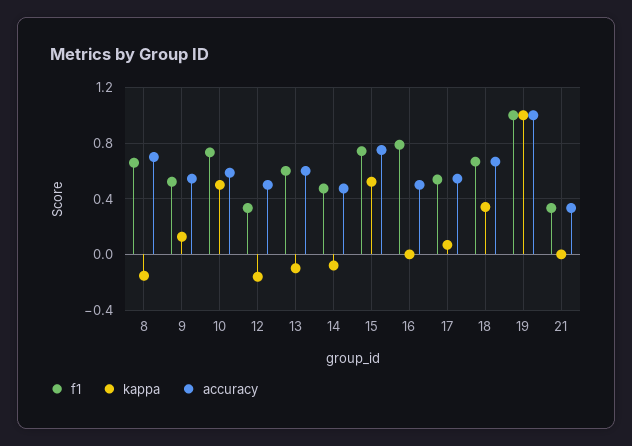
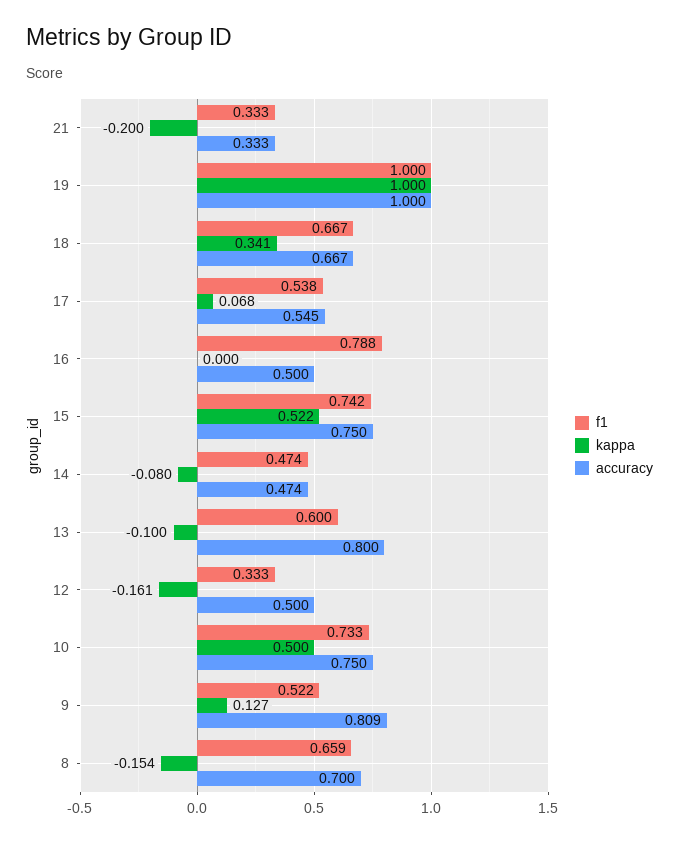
accuracy, 9: 0.55 -> 0.809
accuracy, 10: 0.6 -> 0.75
accuracy, 13: 0.6 -> 0.8
kappa, 21: 0 -> -0.2

